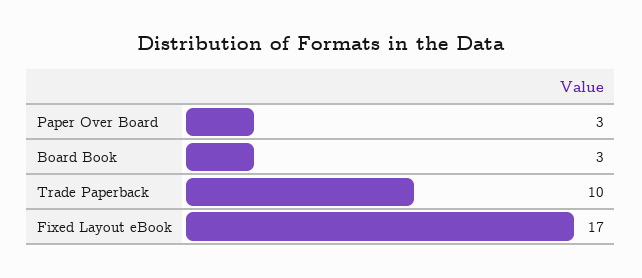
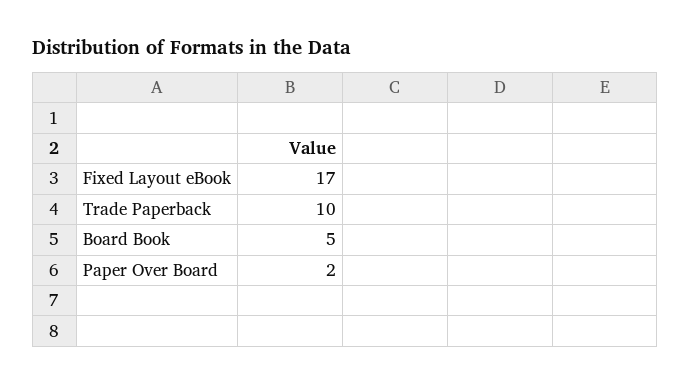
Paper Over Board: 3 -> 2
Board Book: 3 -> 5

